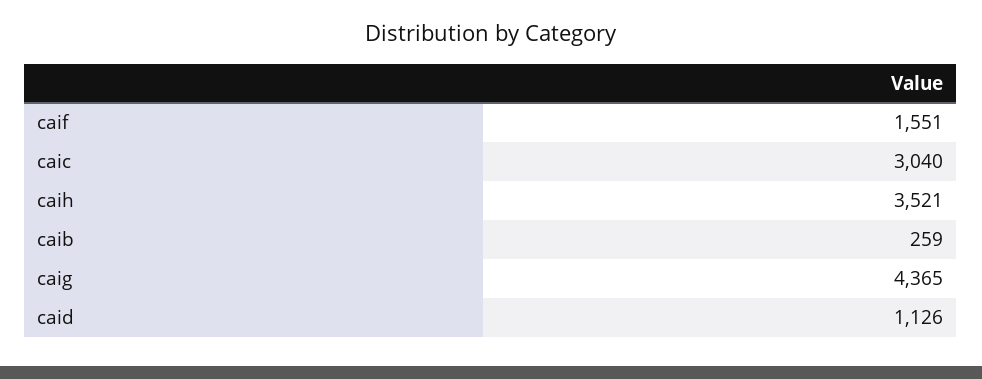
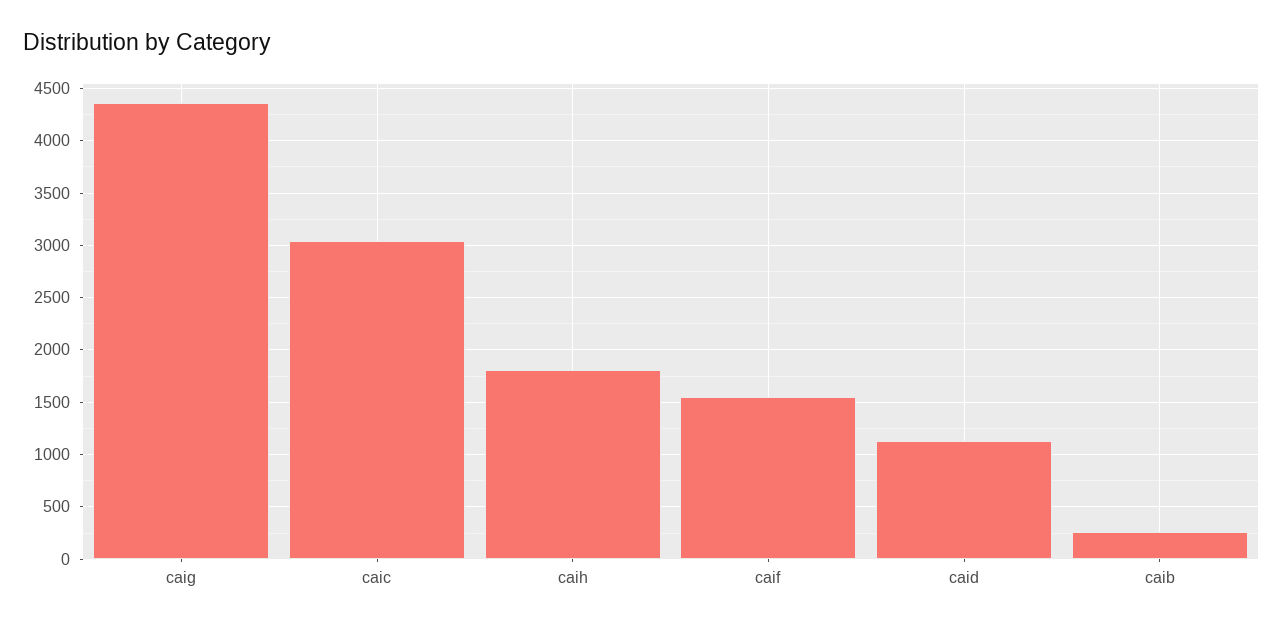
caih: 3521 -> 1800

